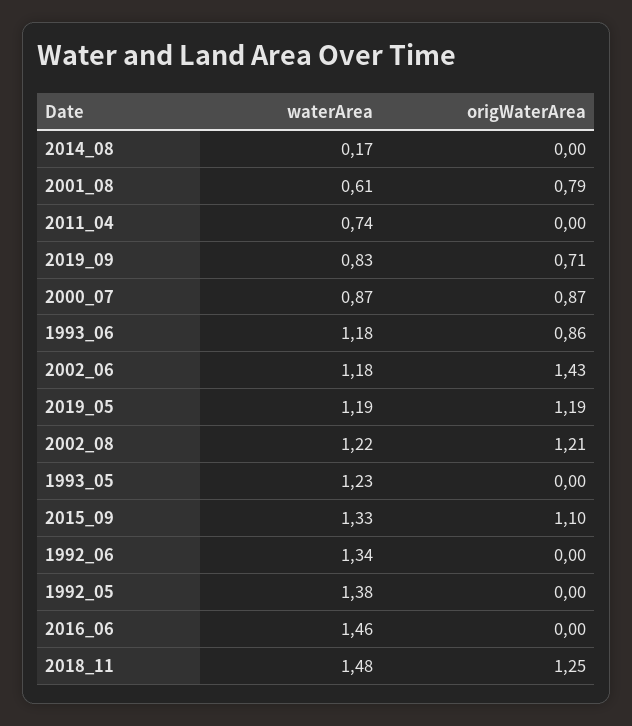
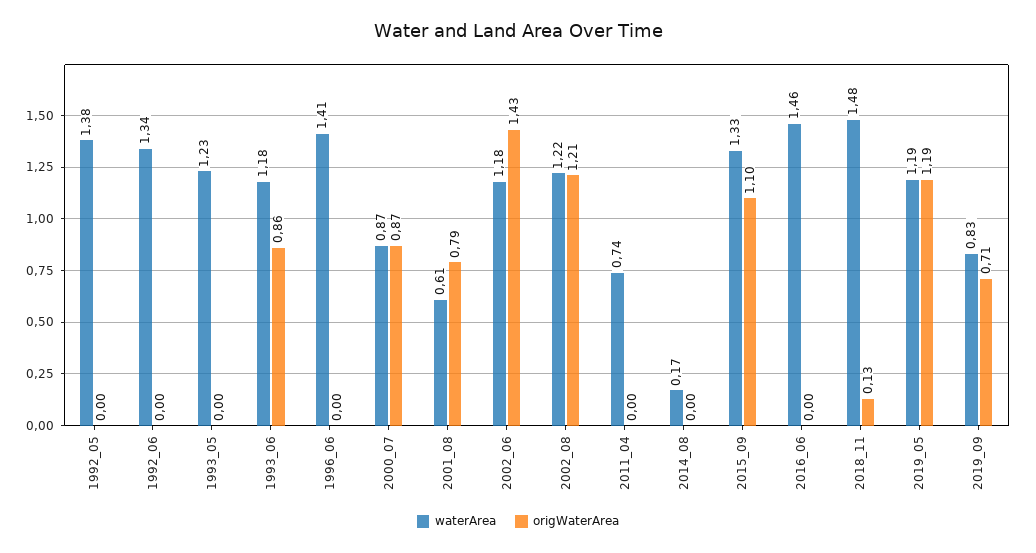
origWaterArea, 2018_11: 1.25 -> 0.13
waterArea, 1996_06: none -> 1.41
origWaterArea, 1996_06: none -> 0

